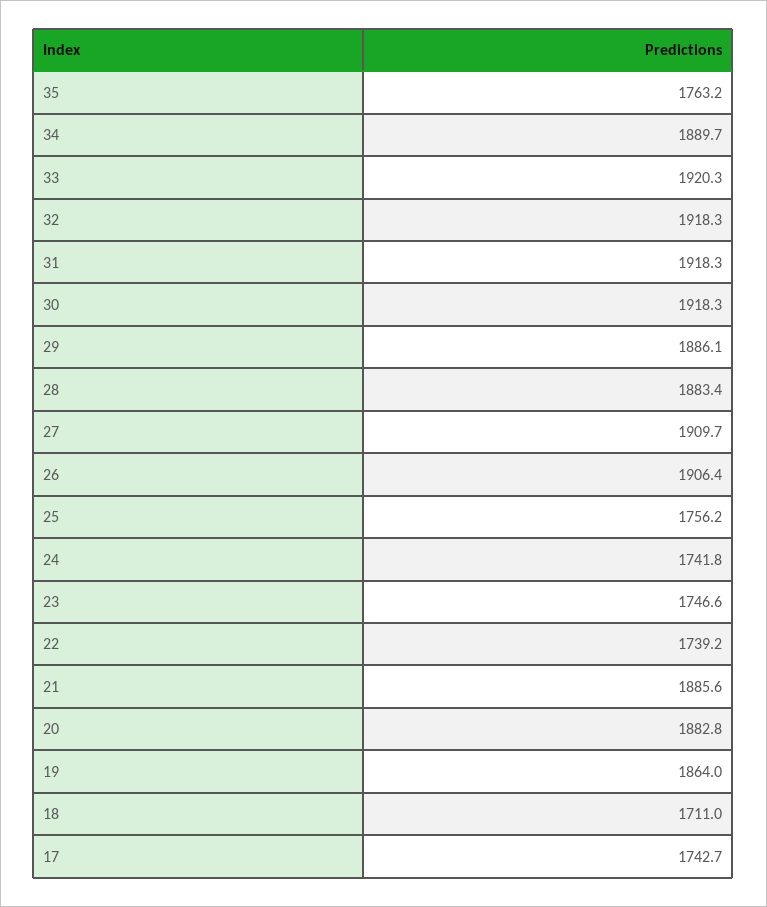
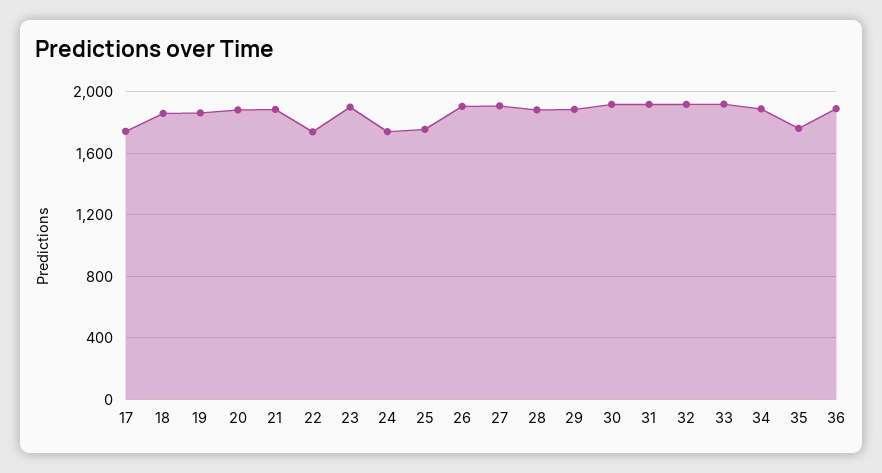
23: 1746.6 -> 1900
18: 1711 -> 1850
36: none -> 1900

